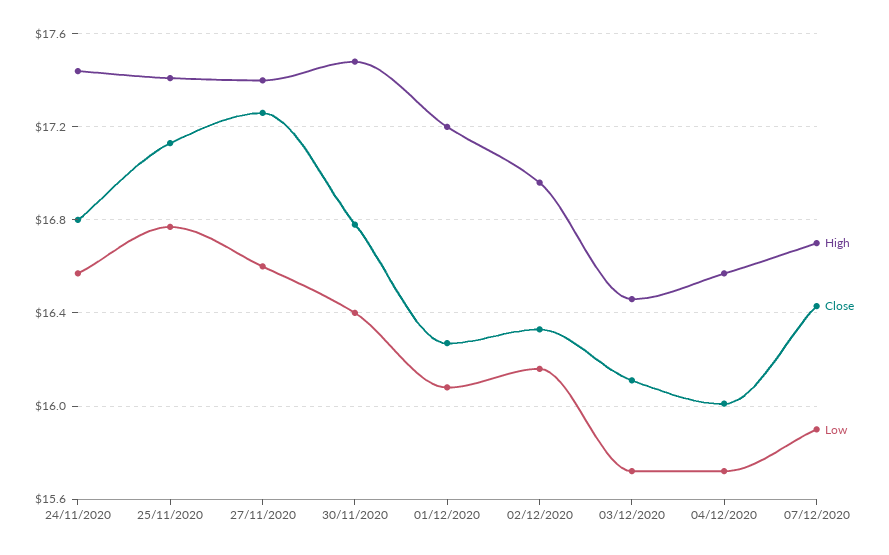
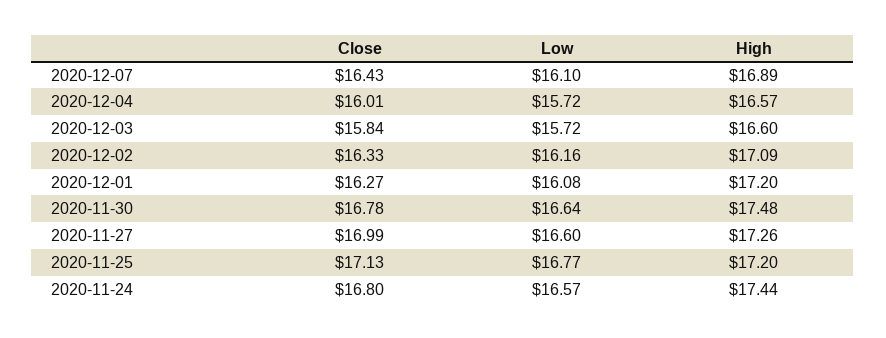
High, 25/11/2020: 17.4 -> 17.2
High, 27/11/2020: 17.4 -> 17.26
Close, 27/11/2020: 17.25 -> 16.99
Low, 30/11/2020: 16.4 -> 16.64
High, 02/12/2020: 16.95 -> 17.09
High, 03/12/2020: 16.45 -> 16.6
Close, 03/12/2020: 16.1 -> 15.84
High, 07/12/2020: 16.7 -> 16.89
Low, 07/12/2020: 15.9 -> 16.1

